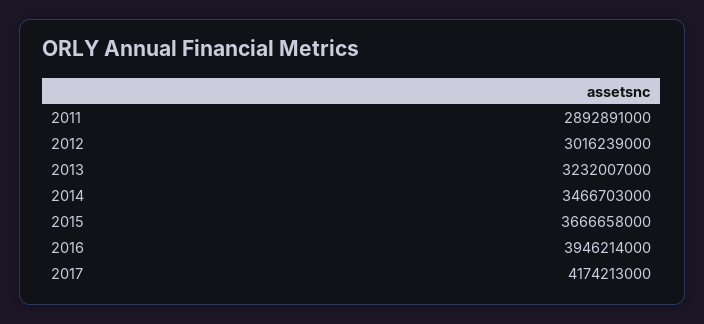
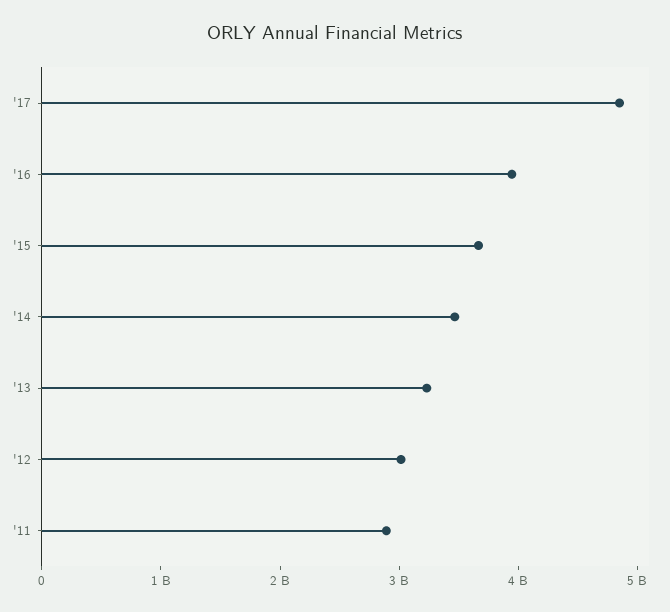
2017: 4174213000 -> 4800000000

